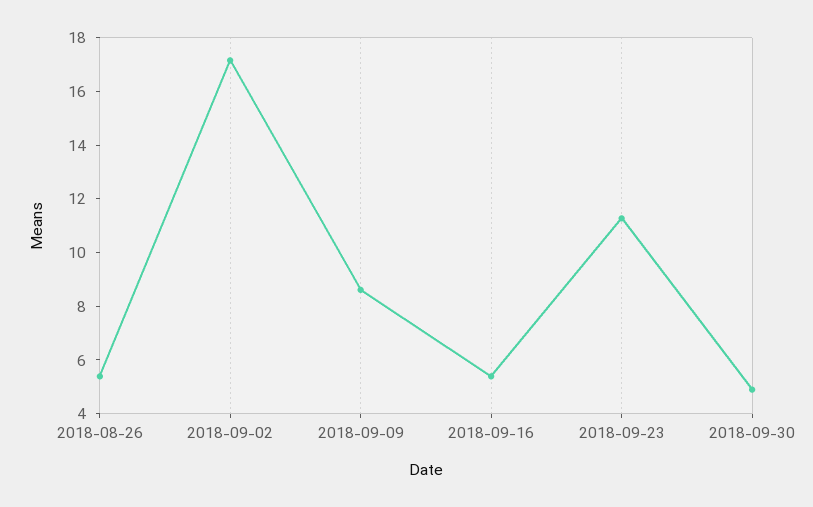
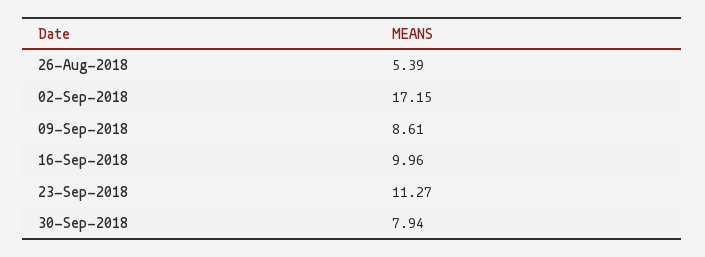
2018-09-16: 5.5 -> 9.96
2018-09-30: 5 -> 7.94

